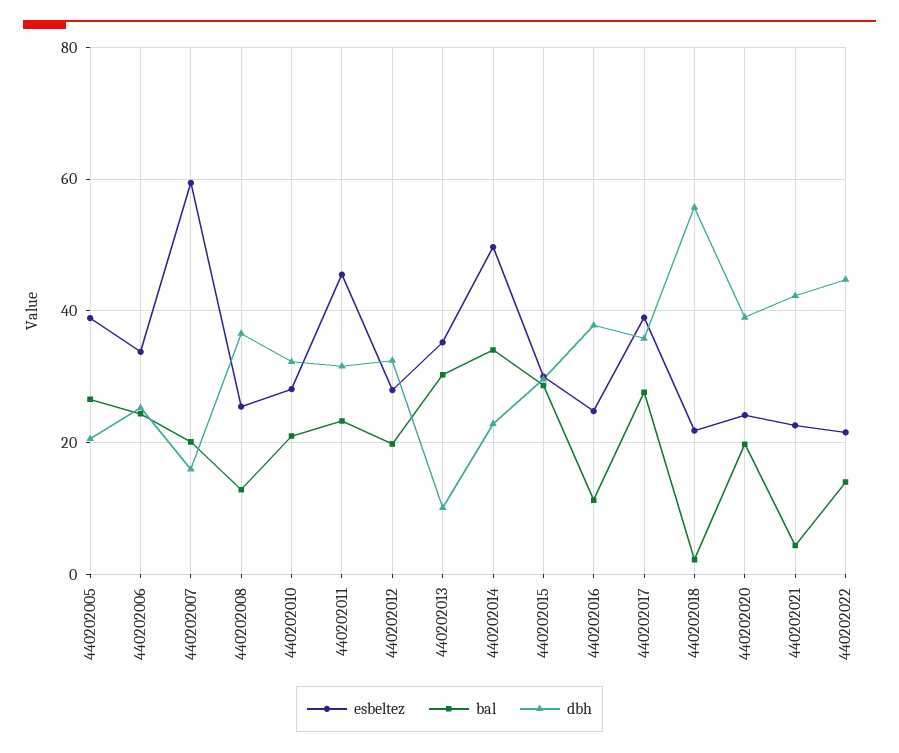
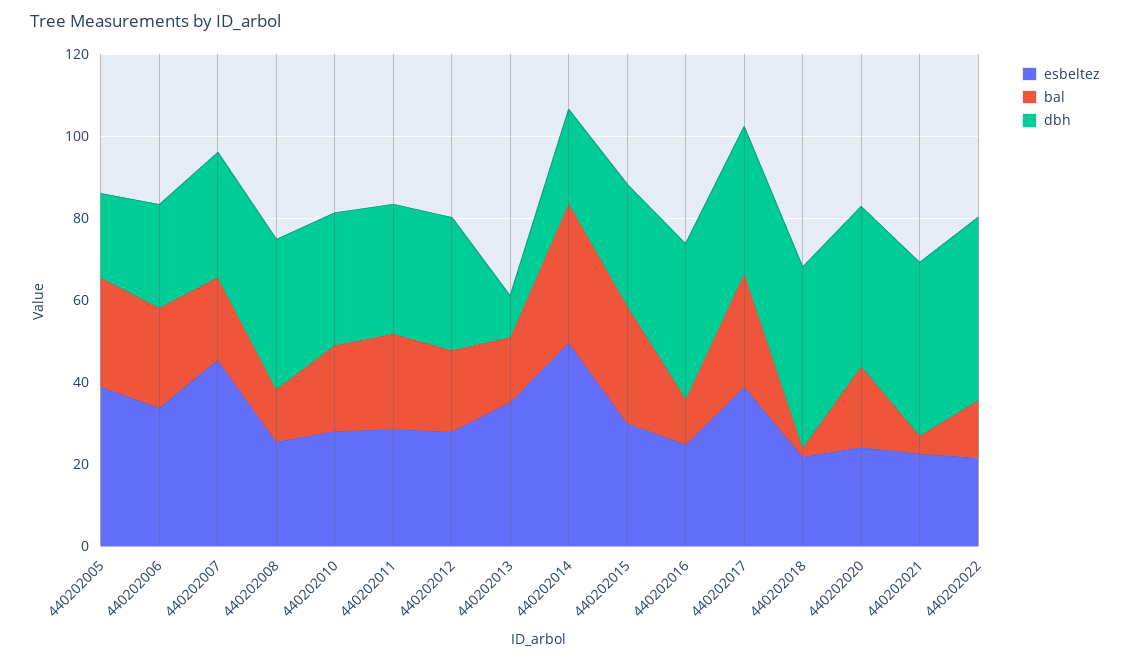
esbeltez, 440202007: 60 -> 45
dbh, 440202007: 16 -> 30
esbeltez, 440202011: 46 -> 30
bal, 440202013: 30 -> 15
dbh, 440202018: 56 -> 45

